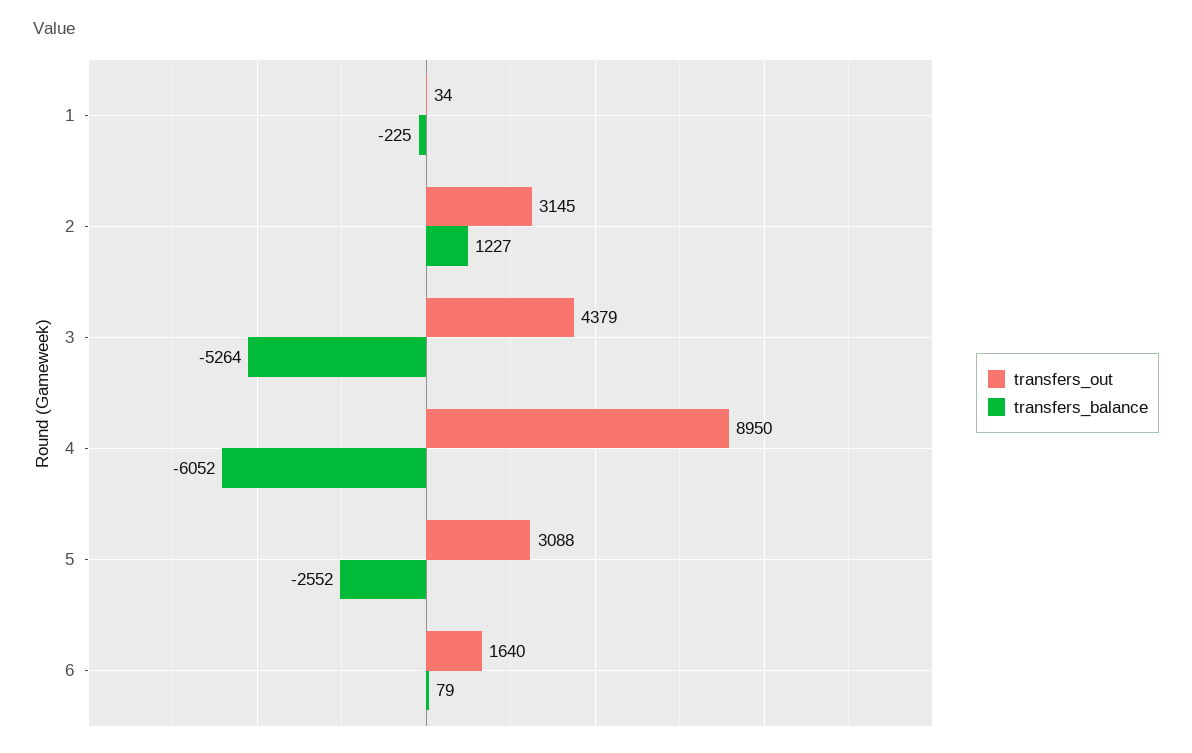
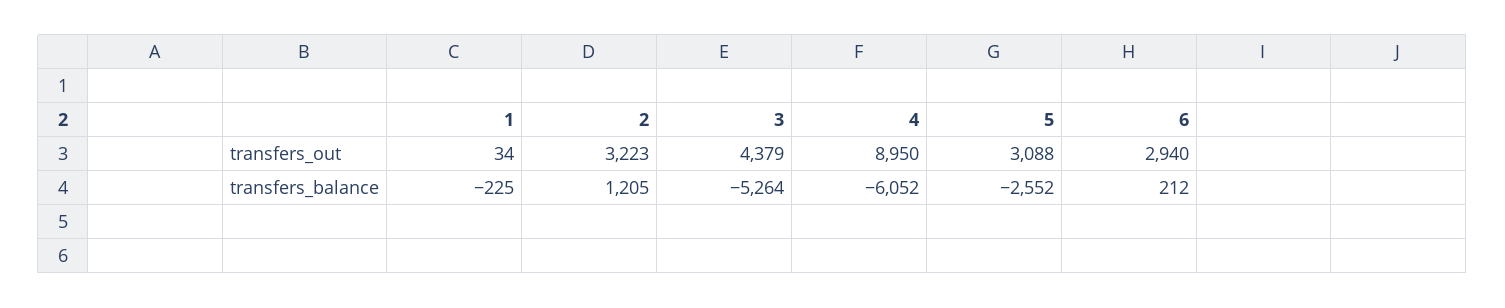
transfers_out, 2: 3145 -> 3223
transfers_balance, 2: 1227 -> 1205
transfers_out, 6: 1640 -> 2940
transfers_balance, 6: 79 -> 212

